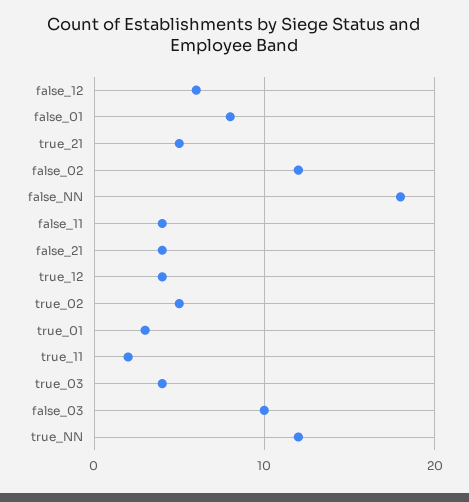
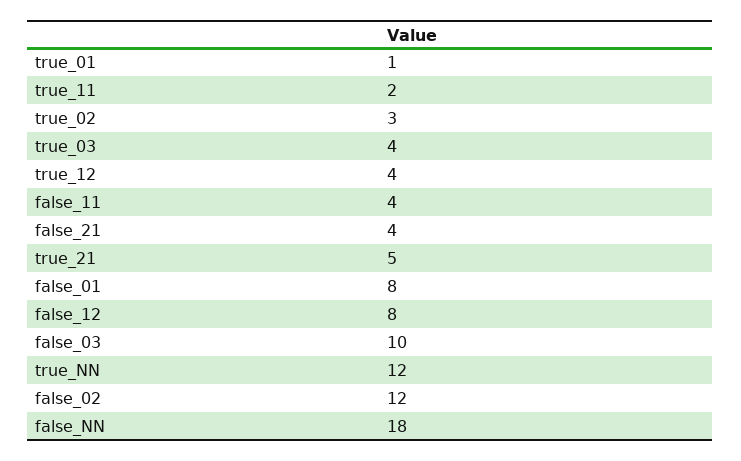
false_12: 6 -> 8
true_02: 5 -> 3
true_01: 3 -> 1

